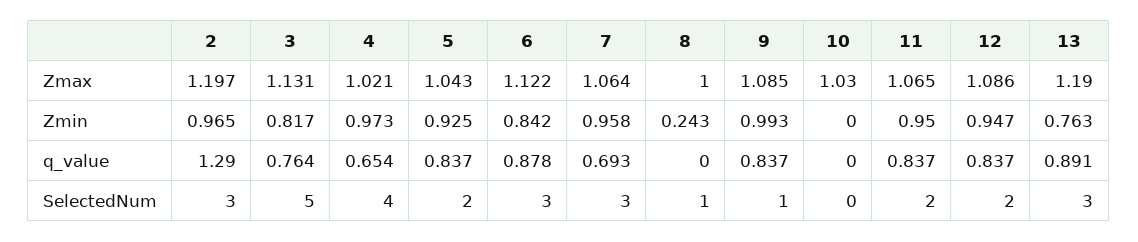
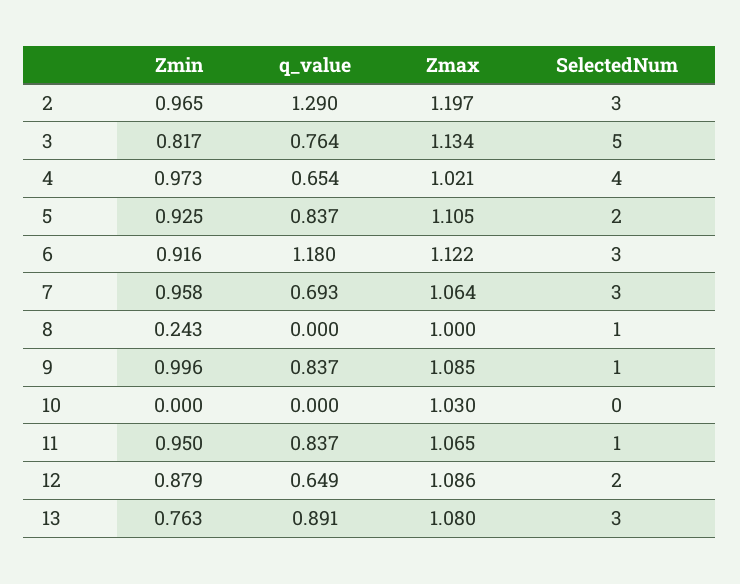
3, Zmax: 1.131 -> 1.134
5, Zmax: 1.043 -> 1.105
13, Zmax: 1.19 -> 1.08
6, Zmin: 0.842 -> 0.916
9, Zmin: 0.993 -> 0.996
12, Zmin: 0.947 -> 0.879
6, q_value: 0.878 -> 1.18
12, q_value: 0.837 -> 0.649
11, SelectedNum: 2 -> 1

